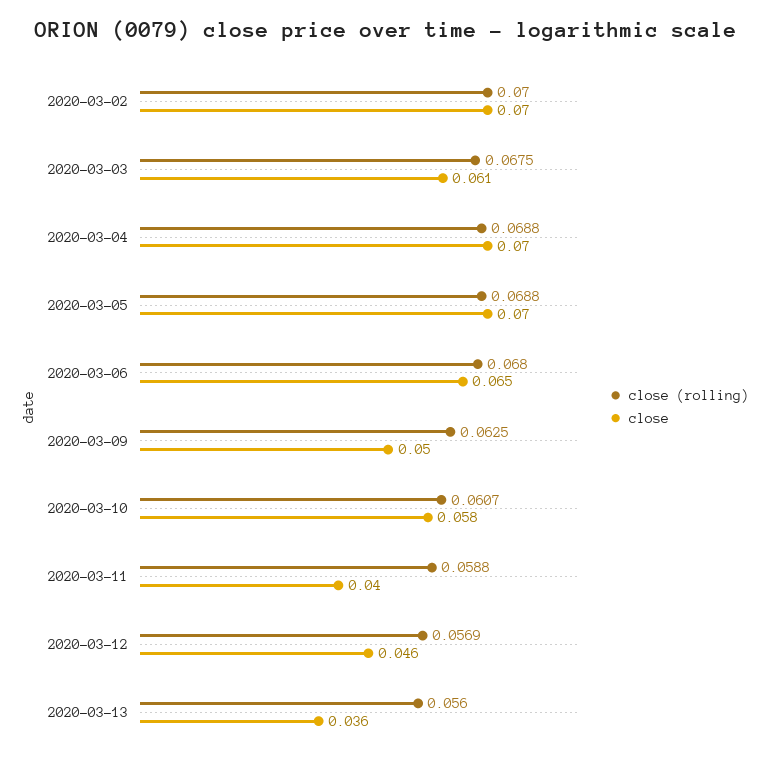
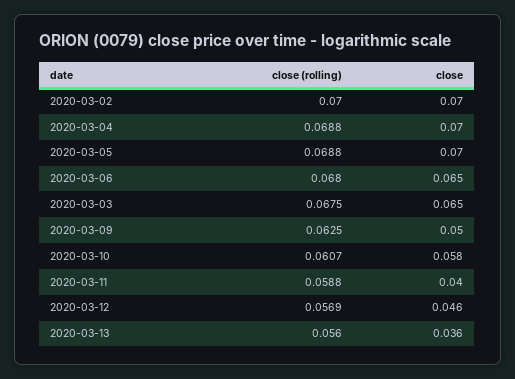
close, 2020-03-03: 0.061 -> 0.065

